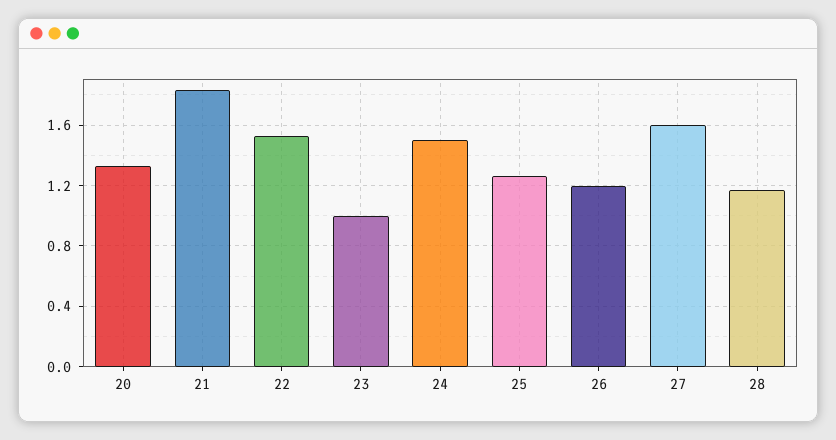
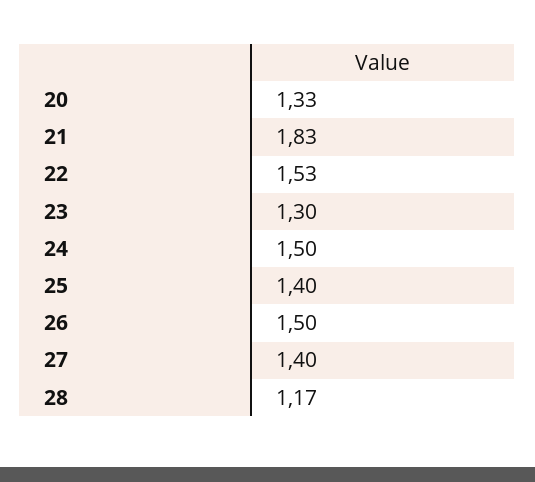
23: 1 -> 1.3
25: 1.25 -> 1.4
26: 1.2 -> 1.5
27: 1.6 -> 1.4

